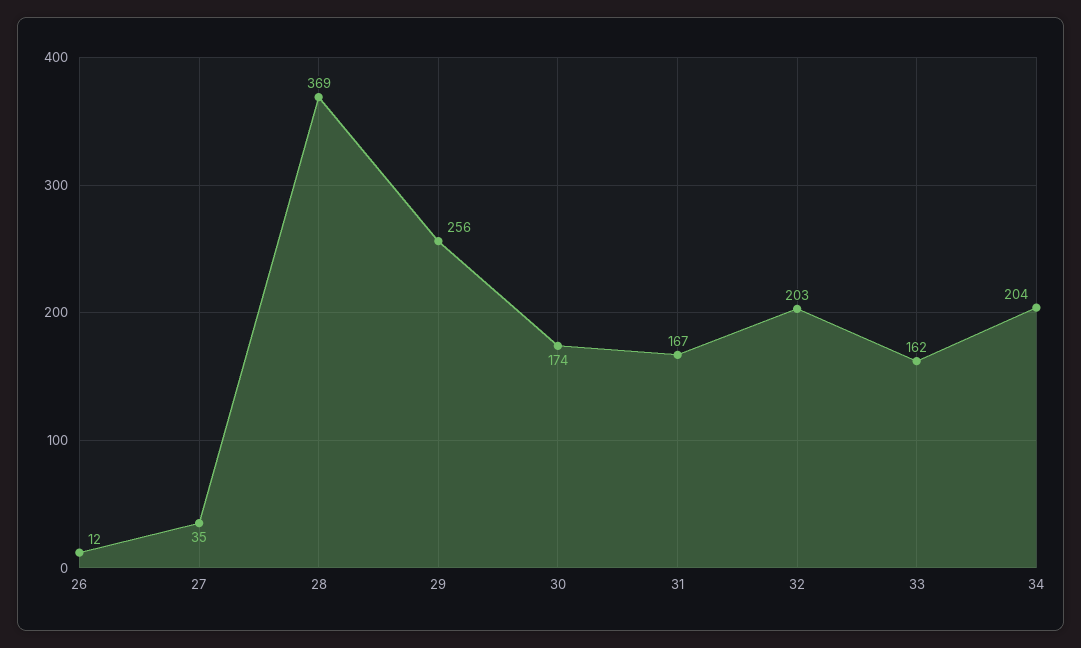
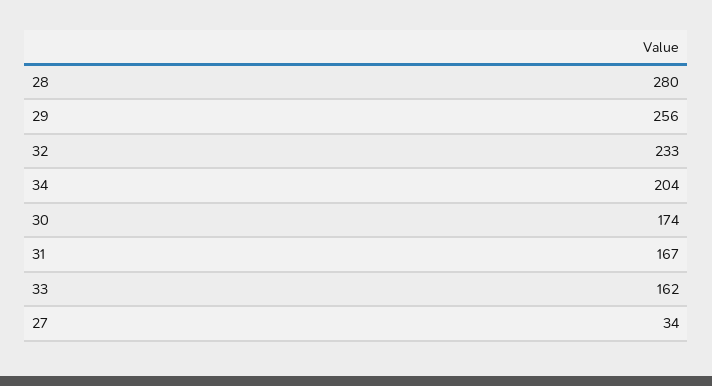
26: 12 -> none
27: 35 -> 34
28: 369 -> 280
32: 203 -> 233

